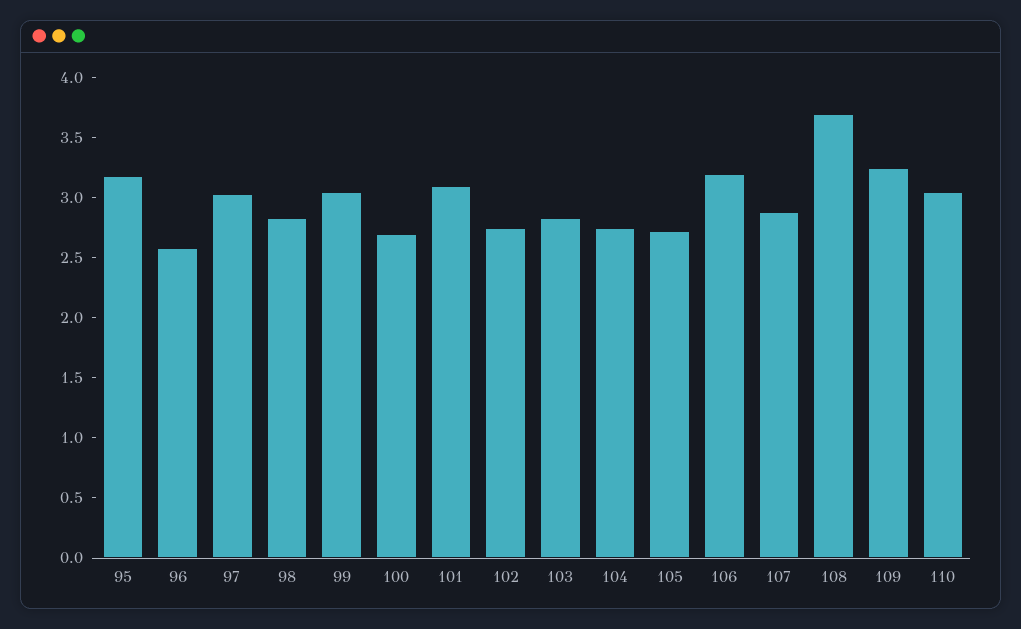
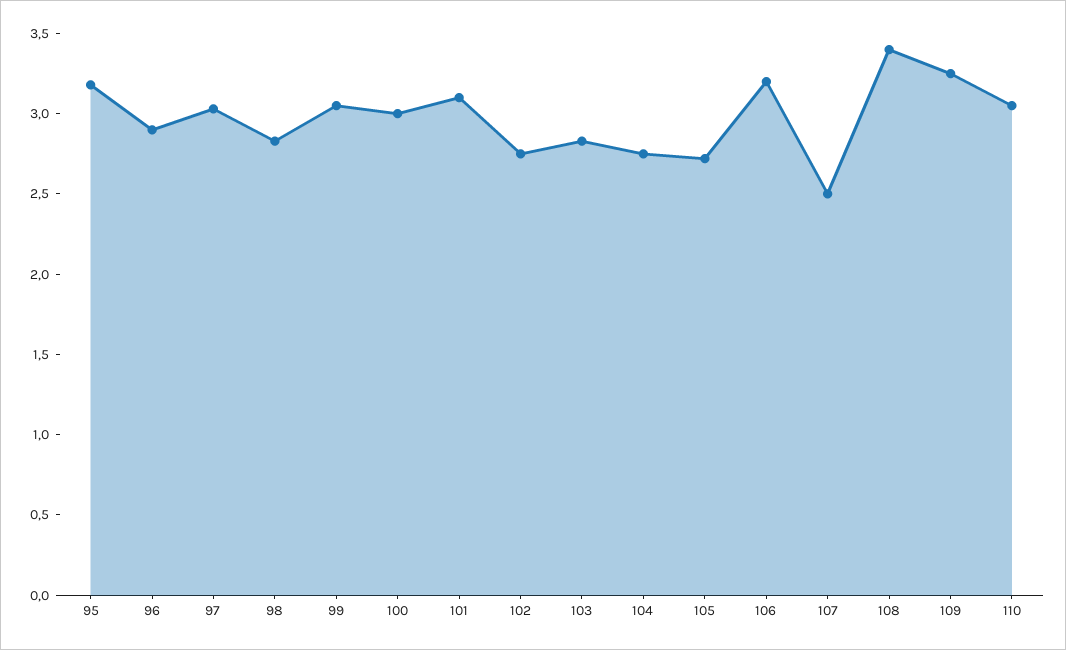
96: 2.6 -> 2.9
100: 2.7 -> 3
107: 2.9 -> 2.5
108: 3.7 -> 3.4

